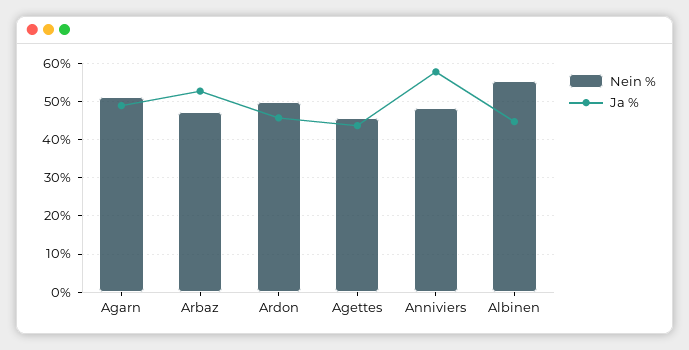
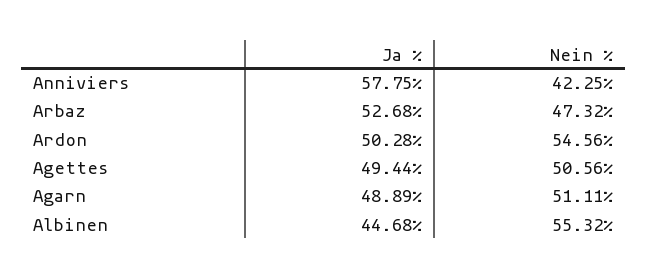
Nein %, Ardon: 50 -> 54.56
Ja %, Ardon: 46 -> 50.28
Nein %, Agettes: 46 -> 50.56
Ja %, Agettes: 44 -> 49.44
Nein %, Anniviers: 48 -> 42.25

